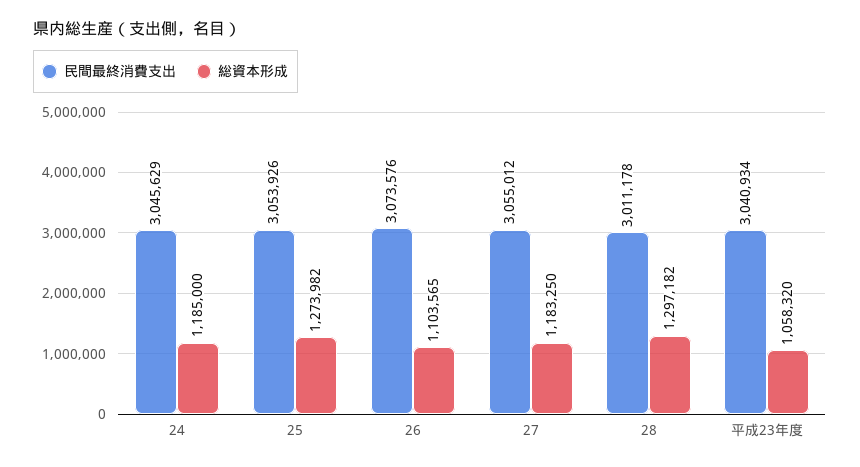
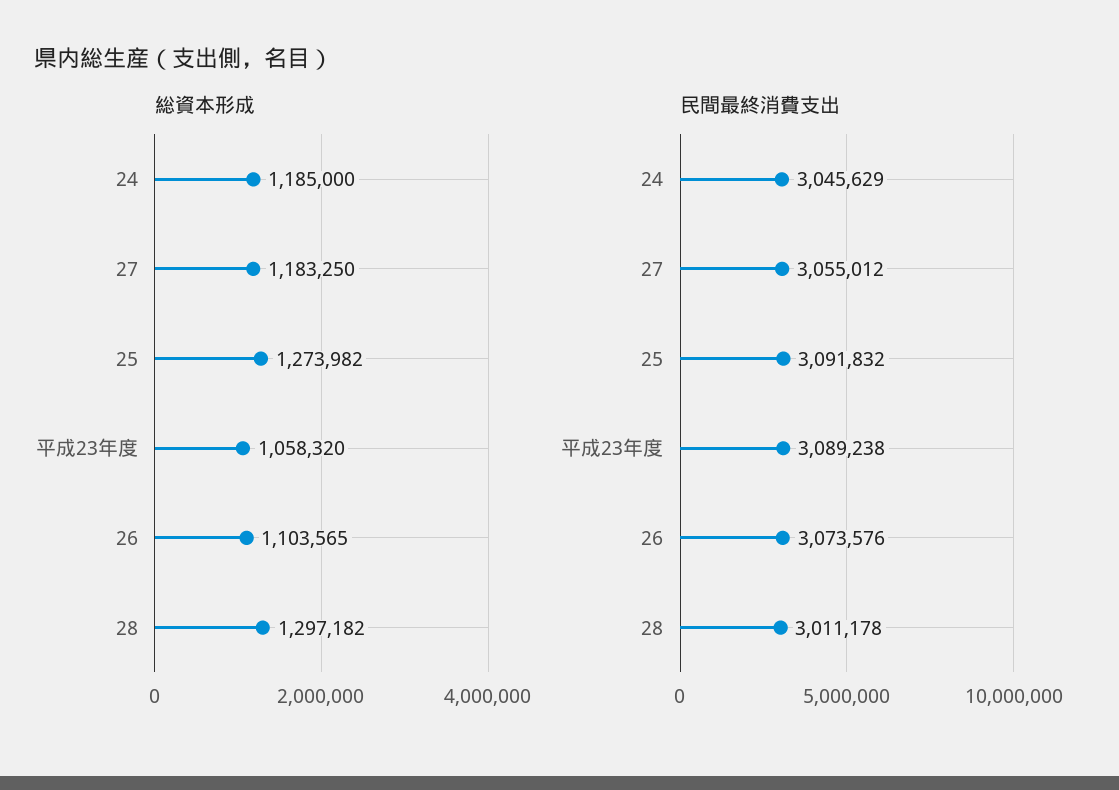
民間最終消費支出, 25: 3053926 -> 3091832
民間最終消費支出, 平成23年度: 3040934 -> 3089238

